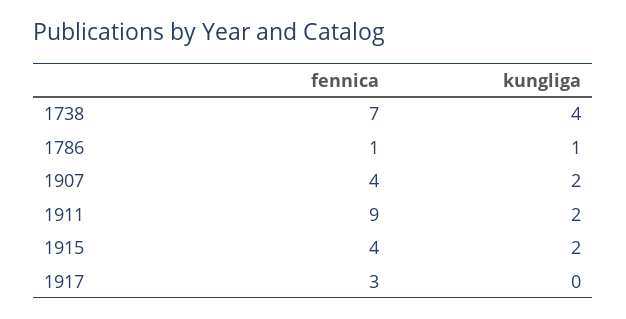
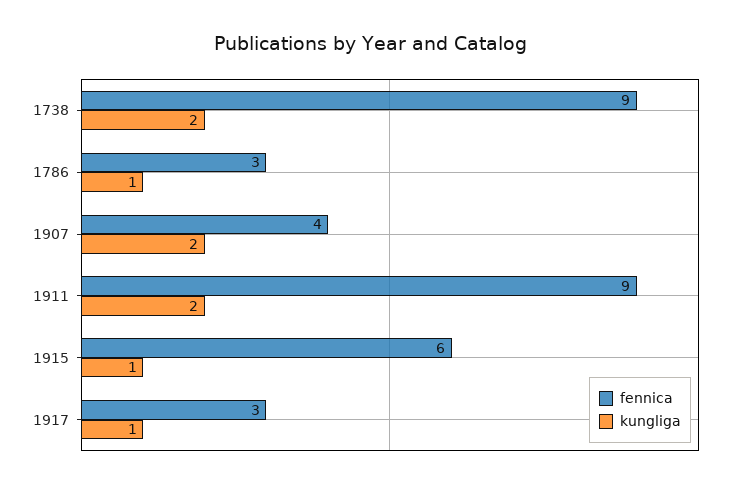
fennica, 1738: 7 -> 9
kungliga, 1738: 4 -> 2
fennica, 1786: 1 -> 3
fennica, 1915: 4 -> 6
kungliga, 1915: 2 -> 1
kungliga, 1917: 0 -> 1

